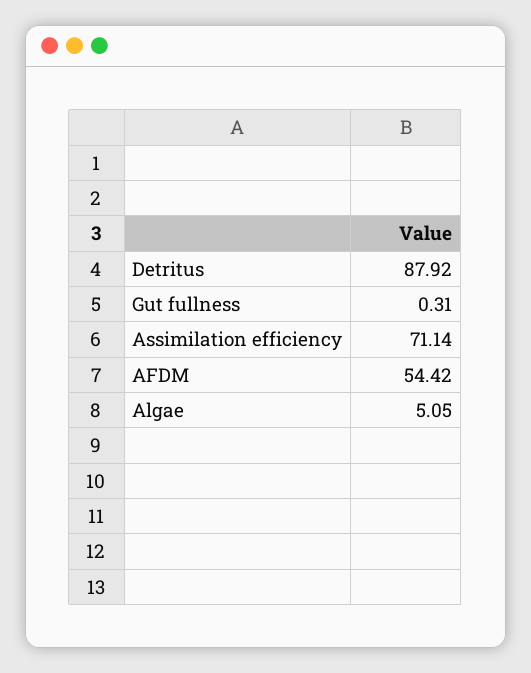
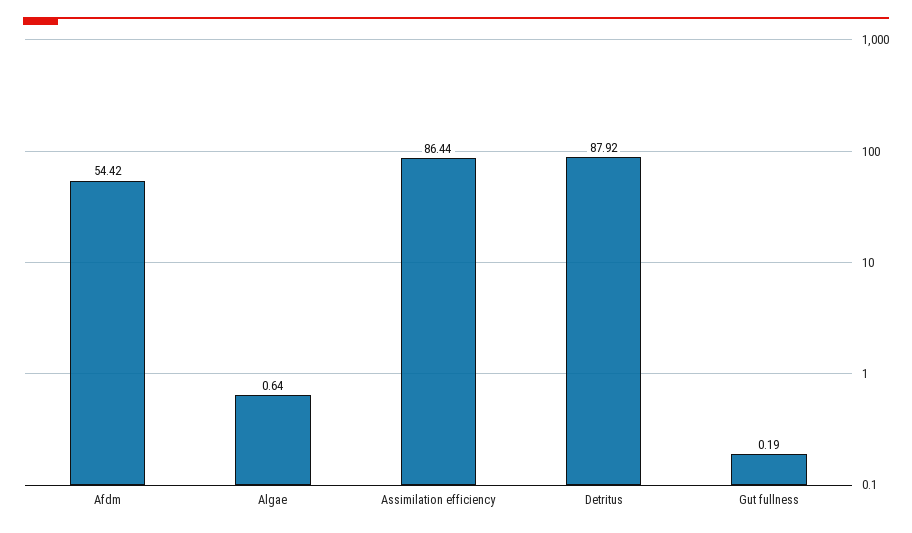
Gut fullness: 0.31 -> 0.19
Assimilation efficiency: 71.14 -> 86.44
Algae: 5.05 -> 0.64

